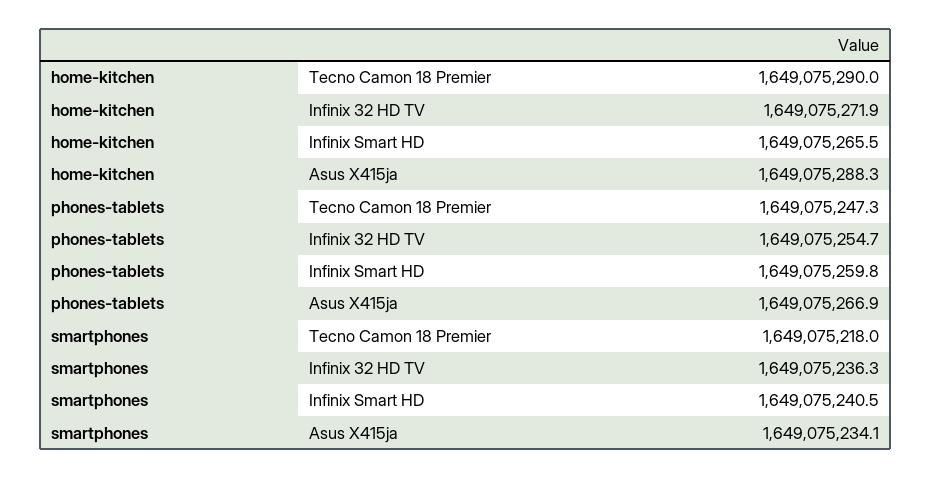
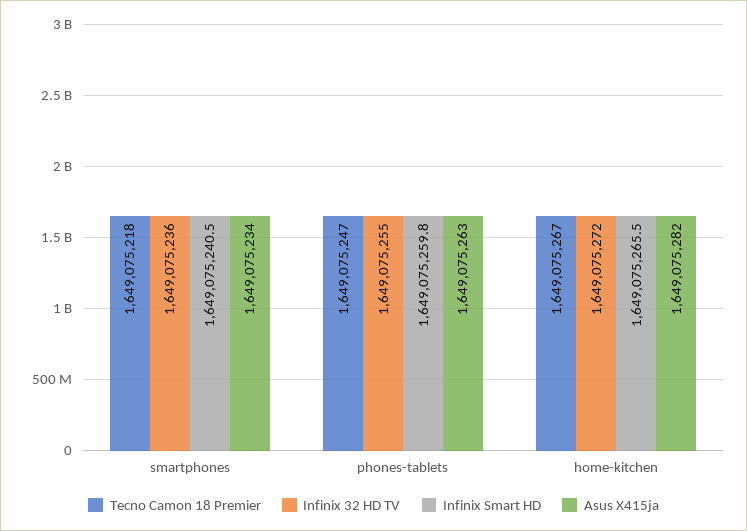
Tecno Camon 18 Premier, home-kitchen: 1649075290 -> 1649075267
Asus X415ja, home-kitchen: 1649075288.3 -> 1649075282
Asus X415ja, phones-tablets: 1649075266.9 -> 1649075263

